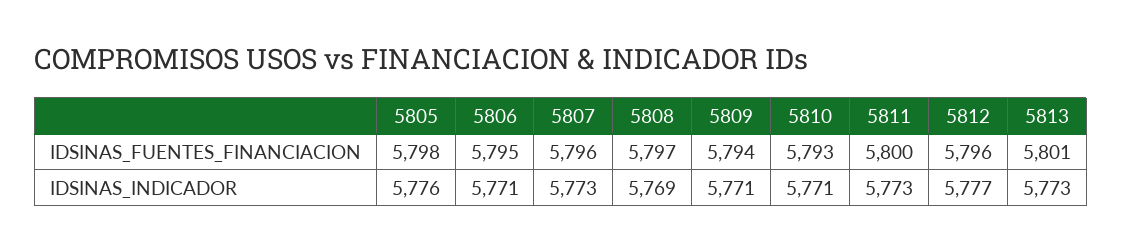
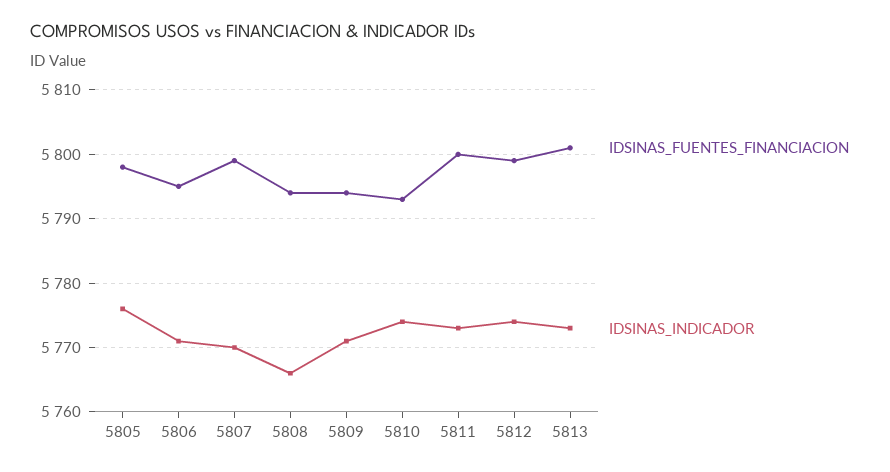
IDSINAS_FUENTES_FINANCIACION, 5807: 5796 -> 5799
IDSINAS_FUENTES_FINANCIACION, 5808: 5797 -> 5794
IDSINAS_FUENTES_FINANCIACION, 5812: 5796 -> 5799
IDSINAS_INDICADOR, 5807: 5773 -> 5770
IDSINAS_INDICADOR, 5808: 5769 -> 5766
IDSINAS_INDICADOR, 5810: 5771 -> 5774
IDSINAS_INDICADOR, 5812: 5777 -> 5774

